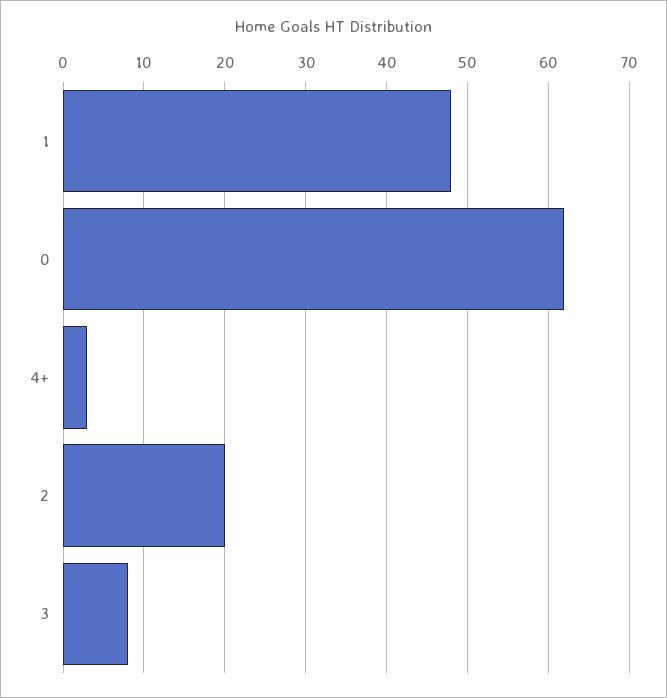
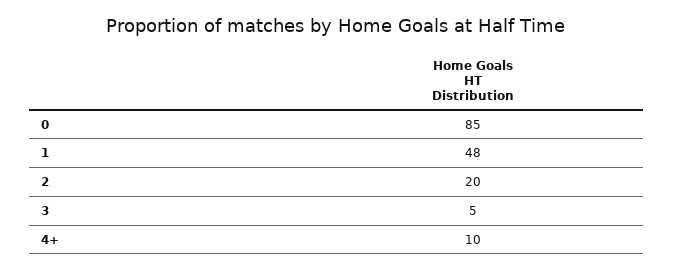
0: 62 -> 85
4+: 3 -> 10
3: 8 -> 5

